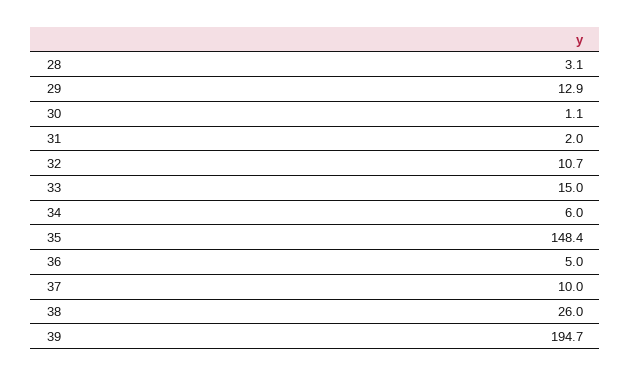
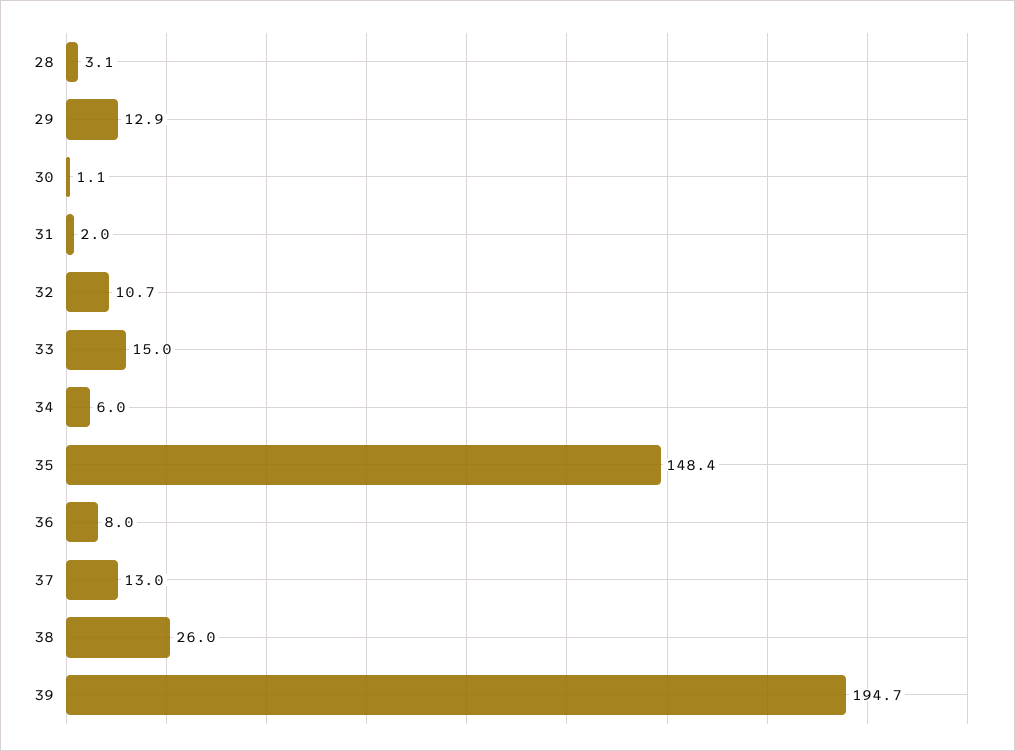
36: 5 -> 8
37: 10 -> 13

